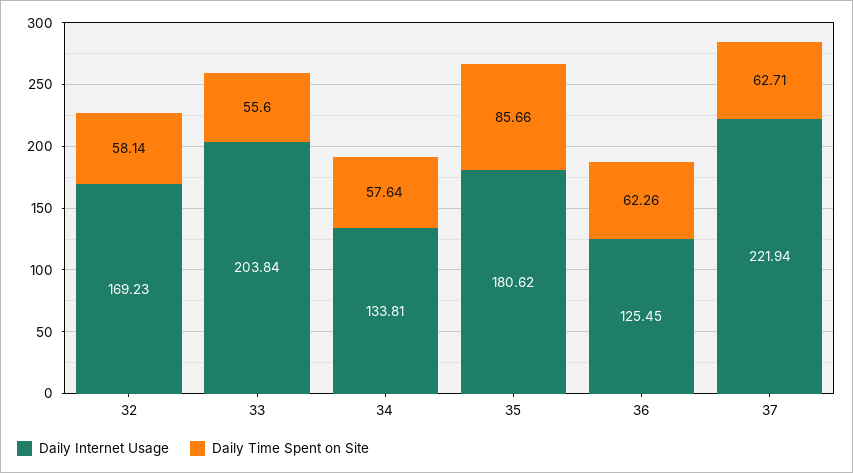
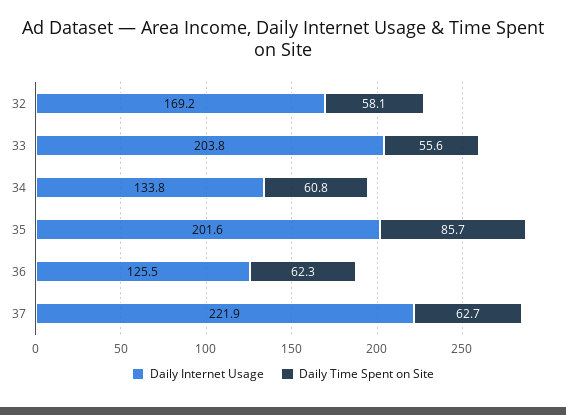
Daily Time Spent on Site, 34: 57.64 -> 60.8
Daily Internet Usage, 35: 180.62 -> 201.6

